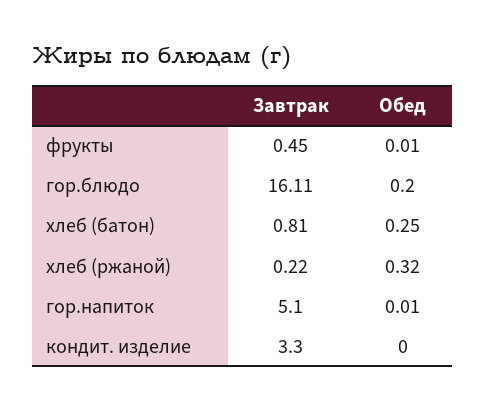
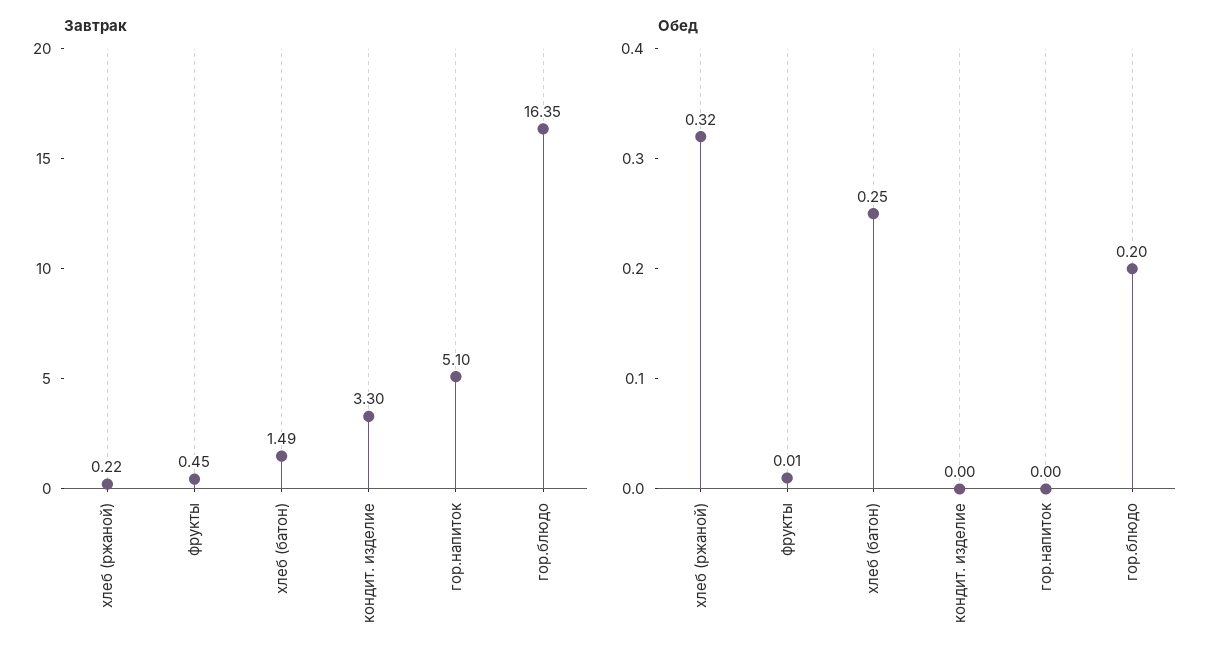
Завтрак, гор.блюдо: 16.11 -> 16.35
Завтрак, хлеб (батон): 0.81 -> 1.49
Обед, гор.напиток: 0.01 -> 0

